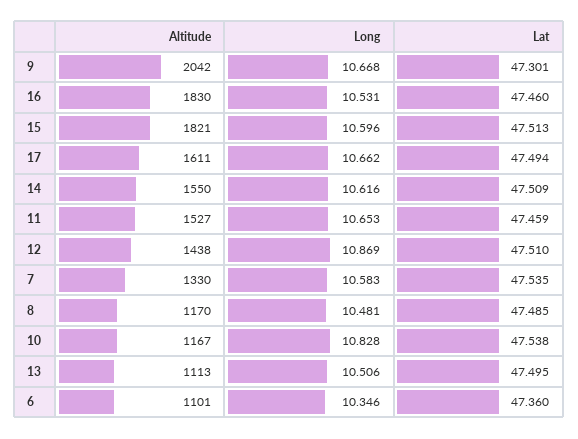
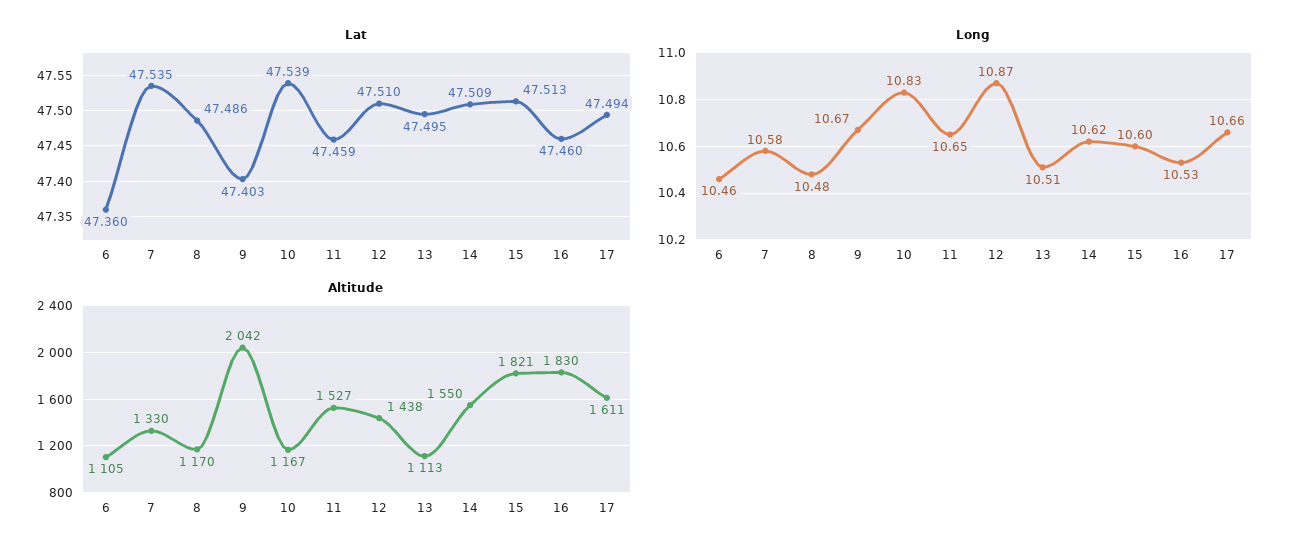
Lat, 9: 47.301 -> 47.403
Lat, 8: 47.485 -> 47.486
Lat, 10: 47.538 -> 47.539
Altitude, 6: 1101 -> 1105
Long, 6: 10.346 -> 10.46

